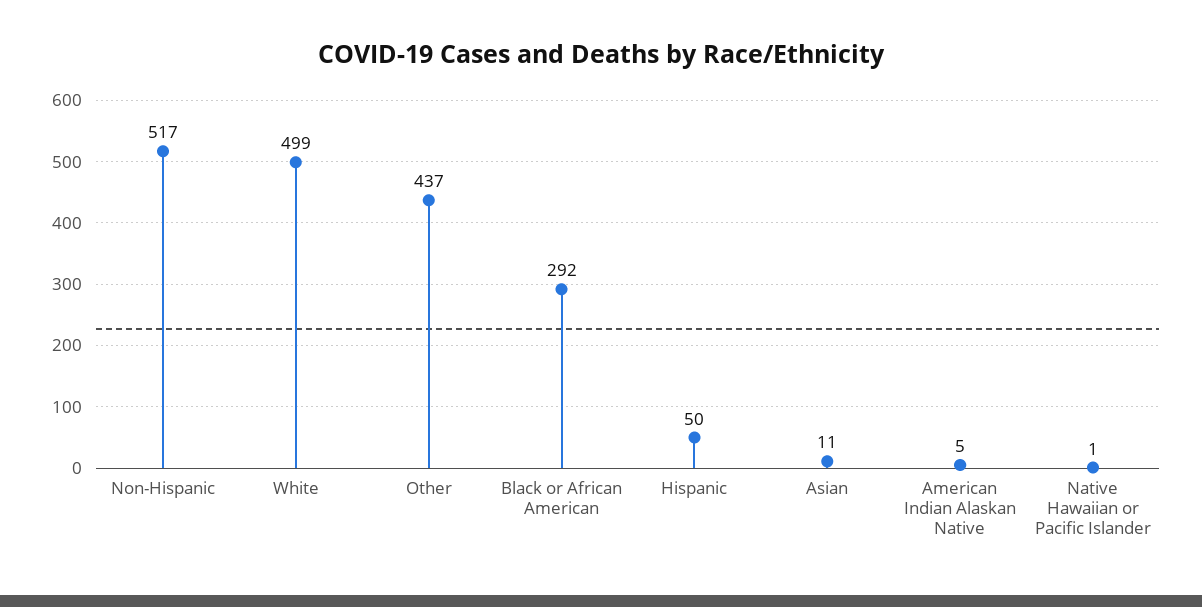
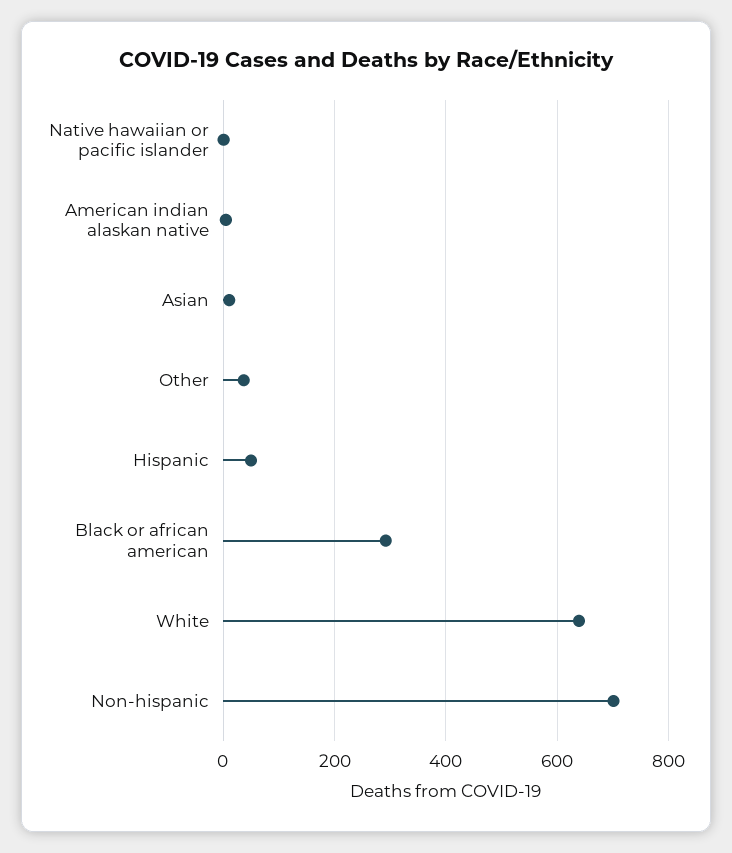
Non-Hispanic: 517 -> 700
White: 499 -> 640
Other: 437 -> 40

